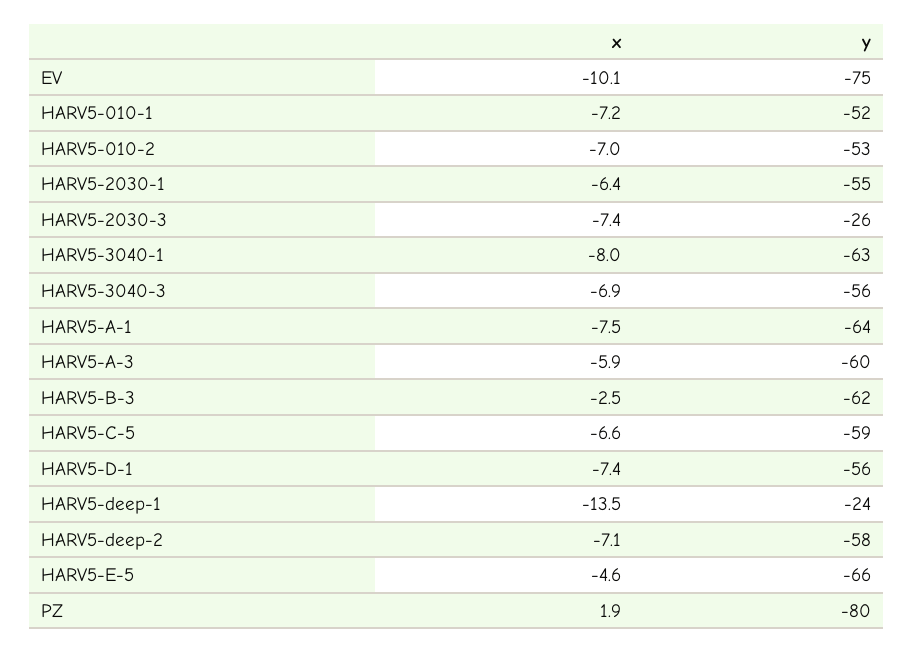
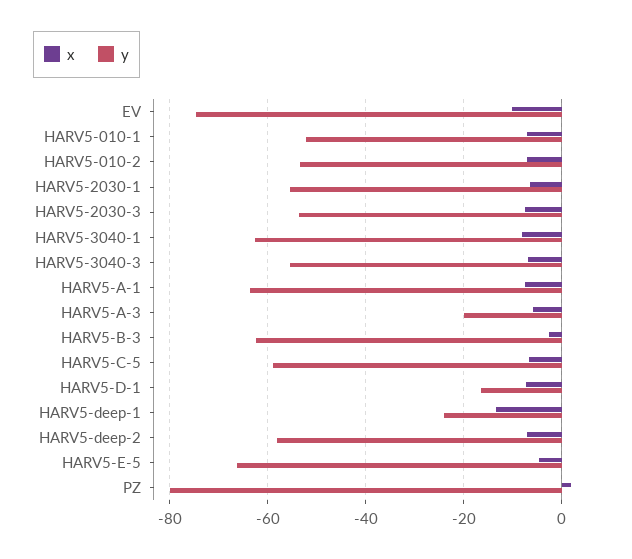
y, HARV5-2030-3: -26 -> -54
y, HARV5-A-3: -60 -> -20
y, HARV5-D-1: -56 -> -16

